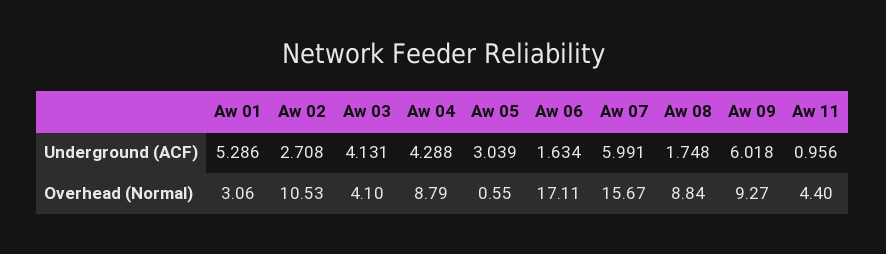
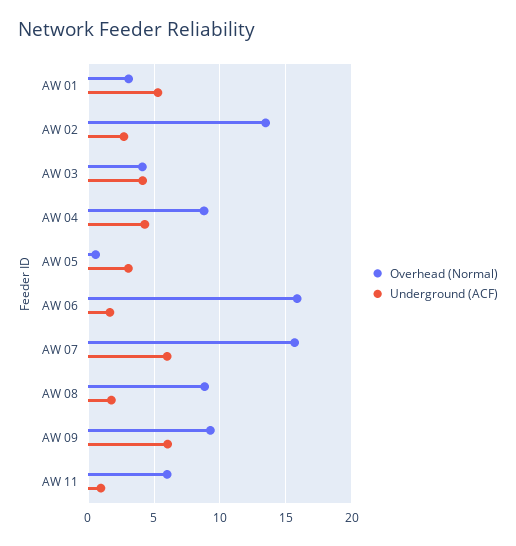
Overhead (Normal), Aw 02: 10.53 -> 13.5
Overhead (Normal), Aw 06: 17.11 -> 16
Overhead (Normal), Aw 11: 4.4 -> 6

